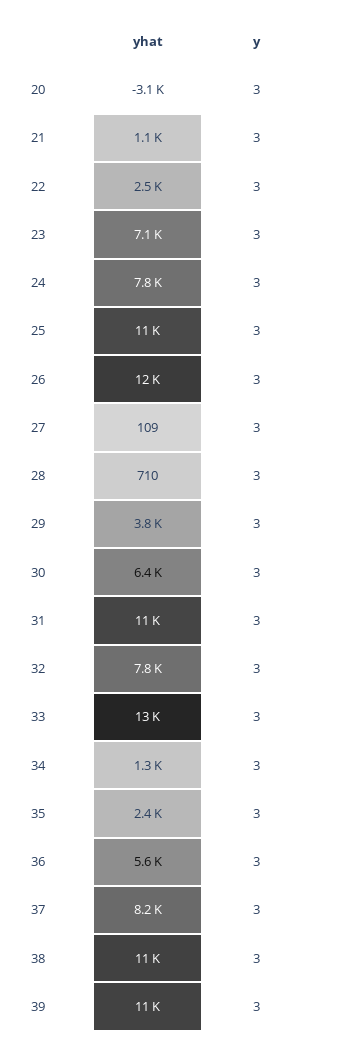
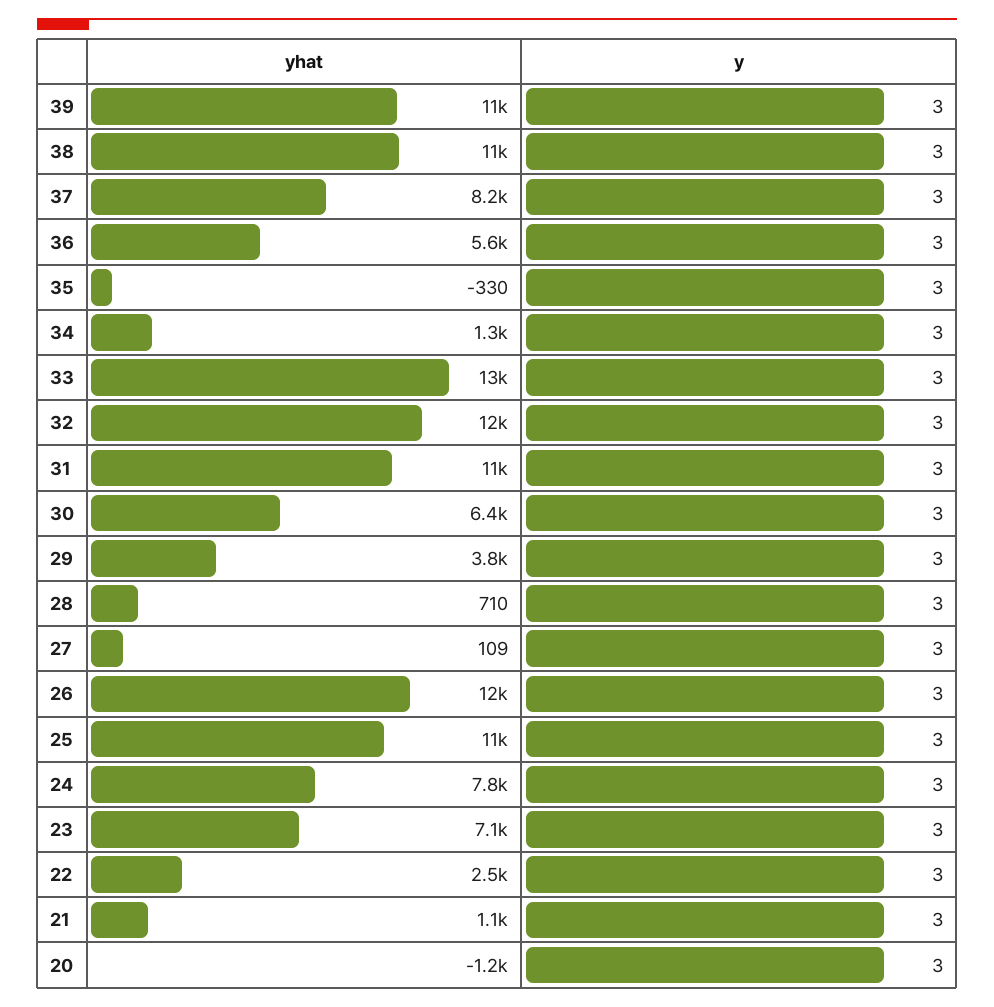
yhat, 20: -3100 -> -1200
yhat, 32: 7800 -> 12000
yhat, 35: 2400 -> -330

